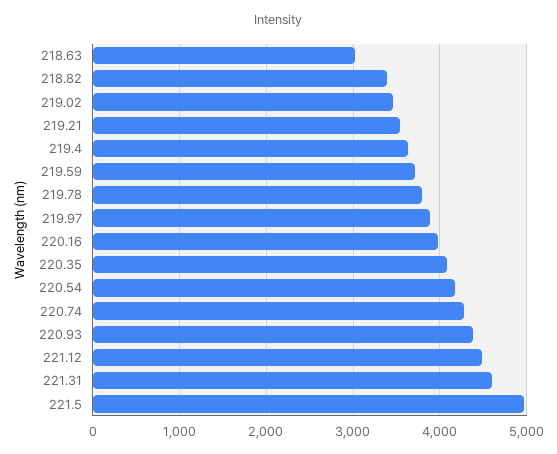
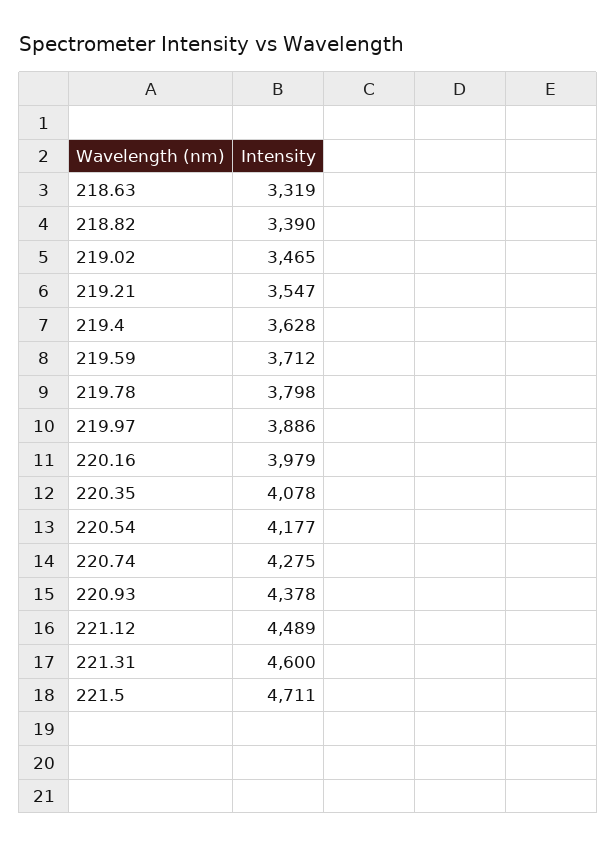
218.63: 3000 -> 3319
221.5: 5000 -> 4711

